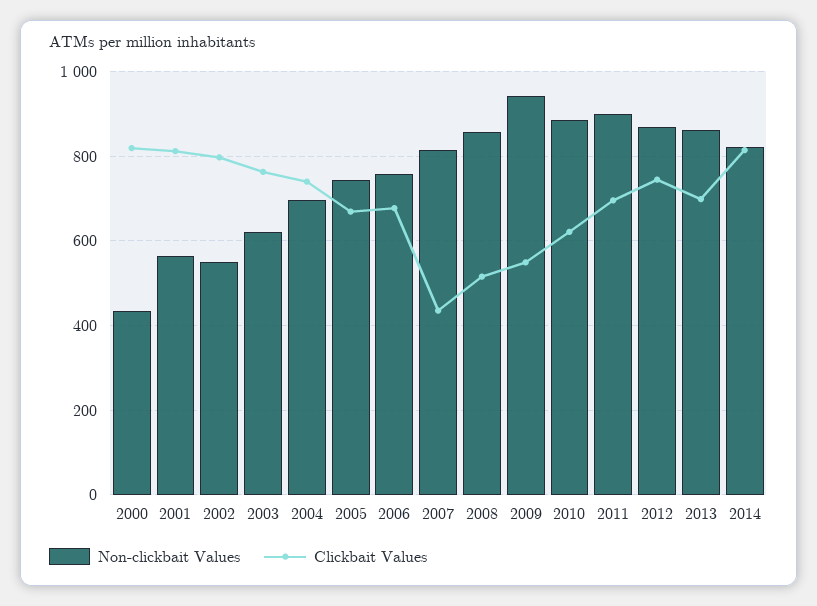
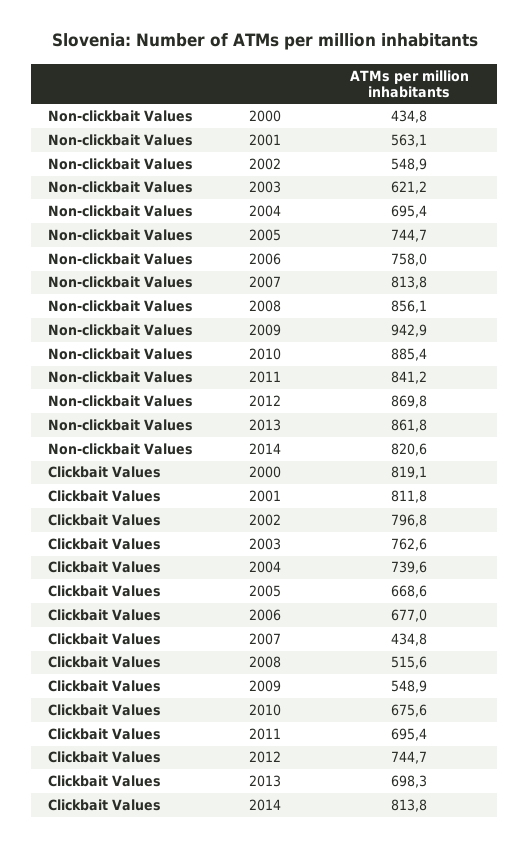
Clickbait Values, 2010: 620 -> 675.6
Non-clickbait Values, 2011: 900 -> 841.2

